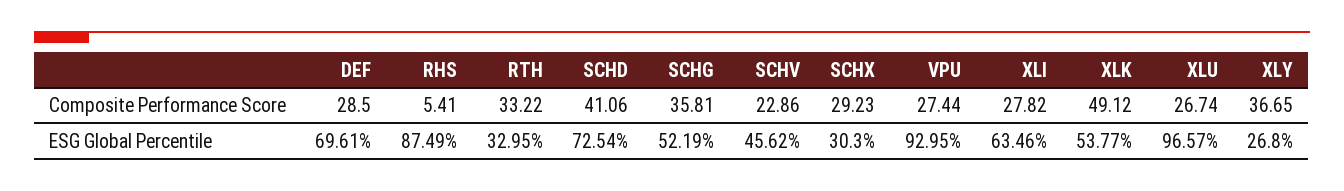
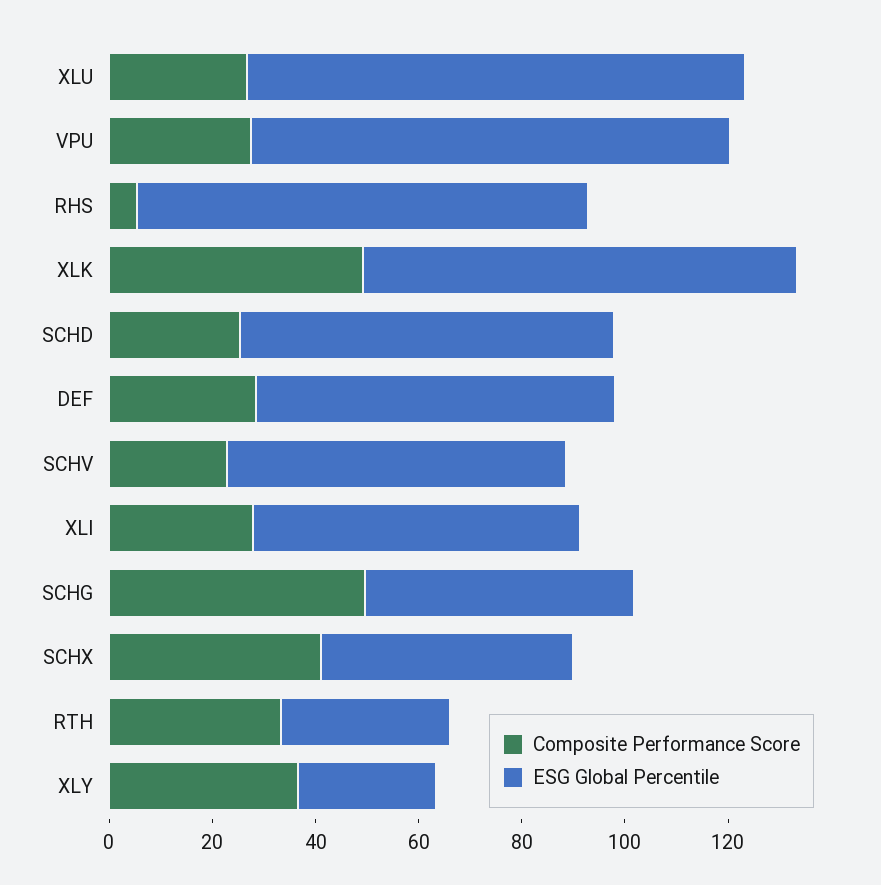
Composite Performance Score, SCHD: 41.06 -> 25
Composite Performance Score, SCHG: 35.81 -> 50
Composite Performance Score, SCHX: 29.23 -> 40
ESG Global Percentile, SCHV: 45.62 -> 65
ESG Global Percentile, SCHX: 30.3 -> 50
ESG Global Percentile, XLK: 53.77 -> 85

